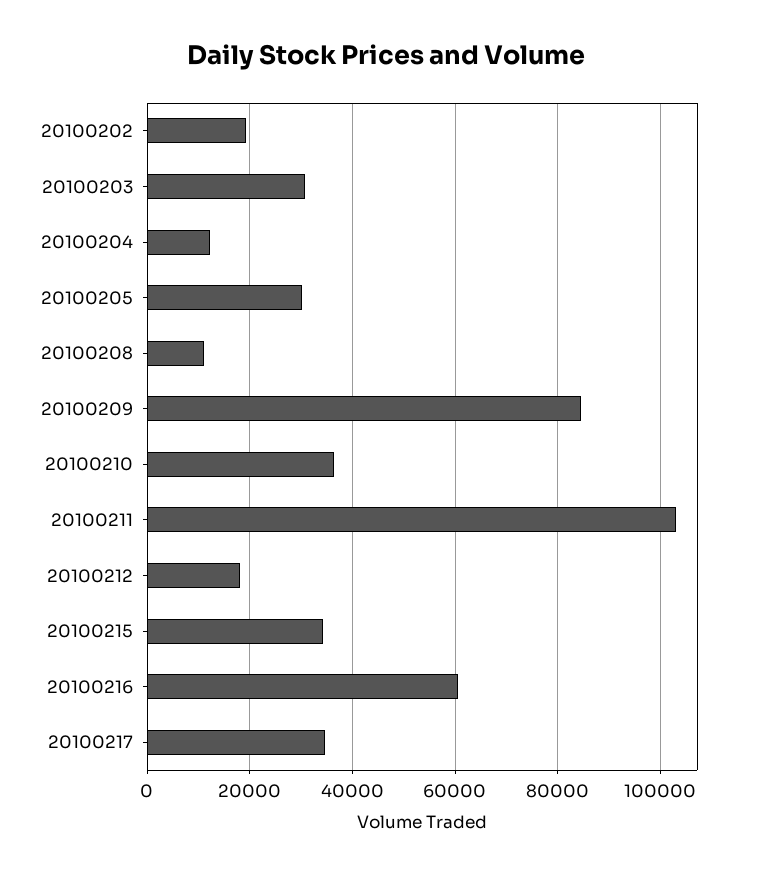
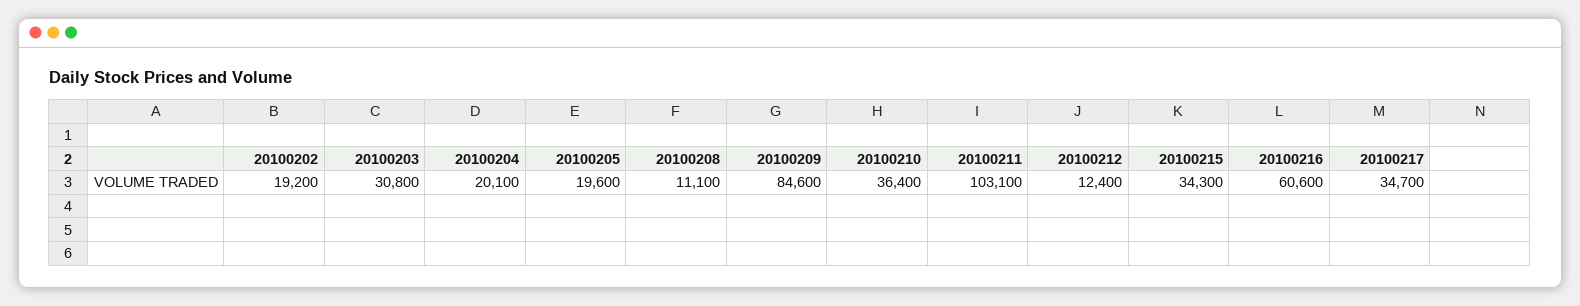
20100204: 12000 -> 20100
20100205: 30000 -> 19600
20100212: 18000 -> 12400

